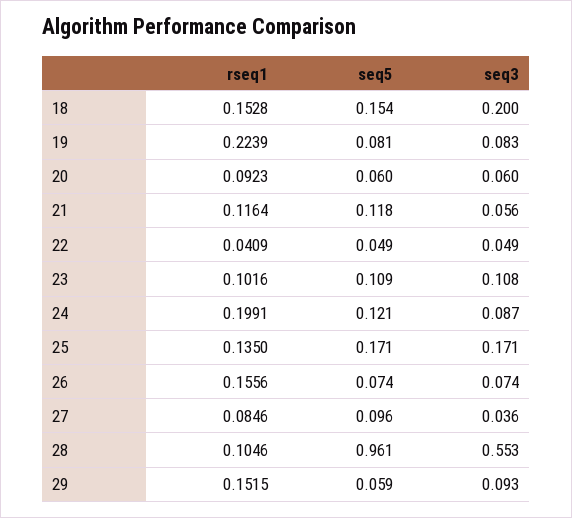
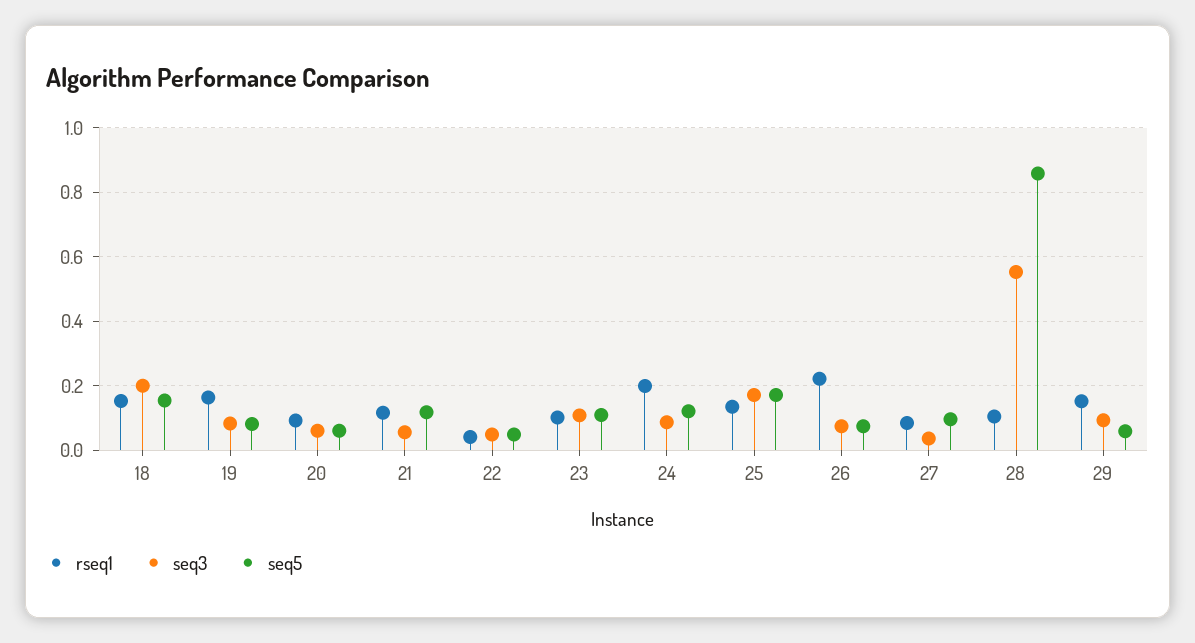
rseq1, 19: 0.2239 -> 0.16
rseq1, 26: 0.1556 -> 0.22
seq5, 28: 0.961 -> 0.86

